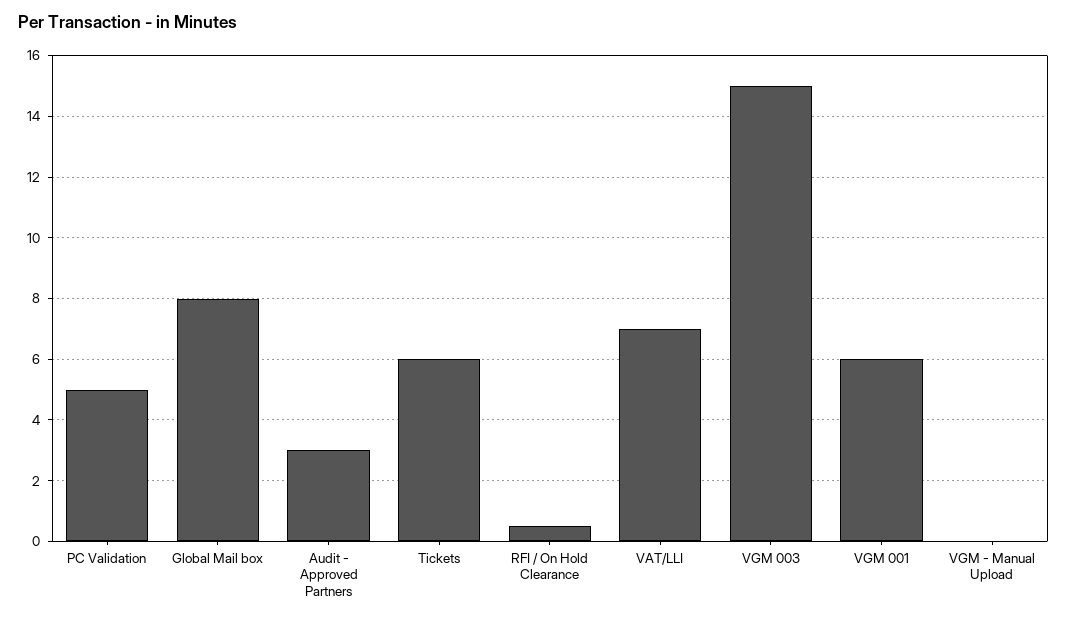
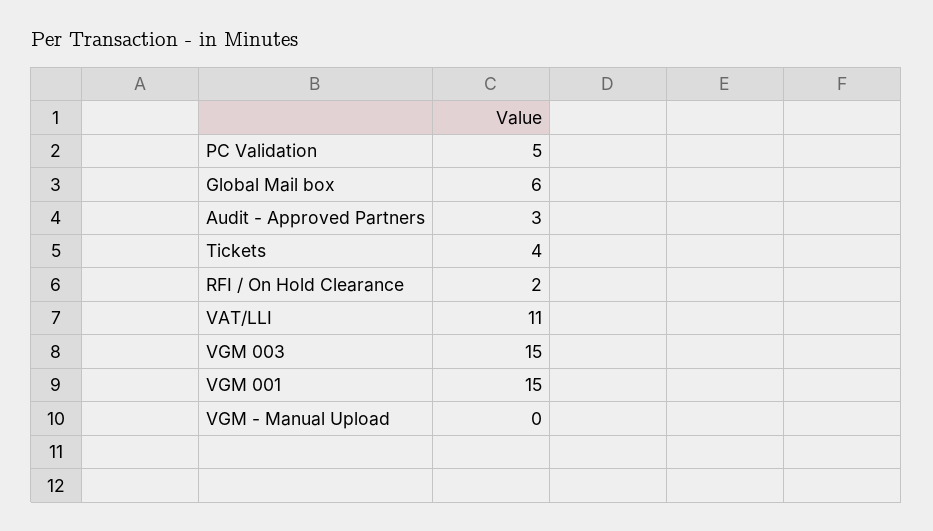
Global Mail box: 8 -> 6
Tickets: 6 -> 4
RFI / On Hold Clearance: 0.5 -> 2
VAT/LLI: 7 -> 11
VGM 001: 6 -> 15

